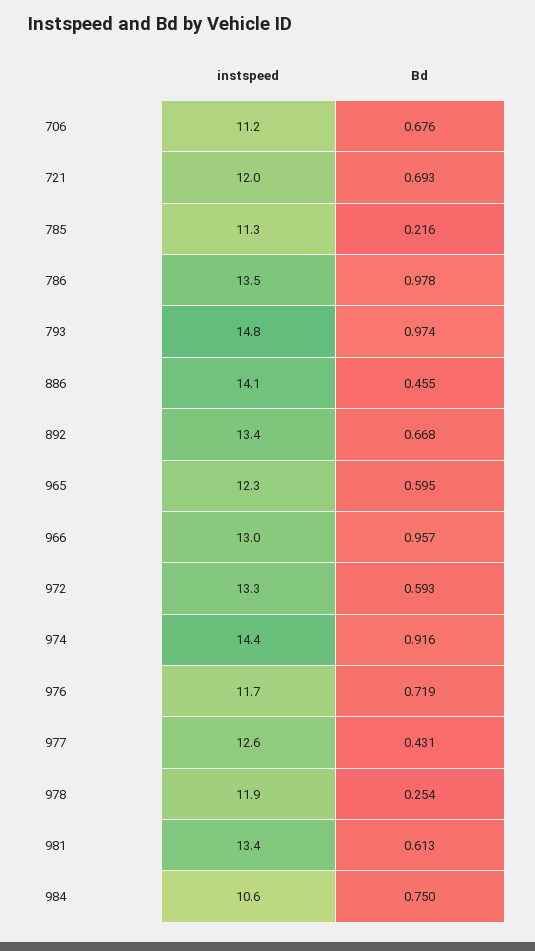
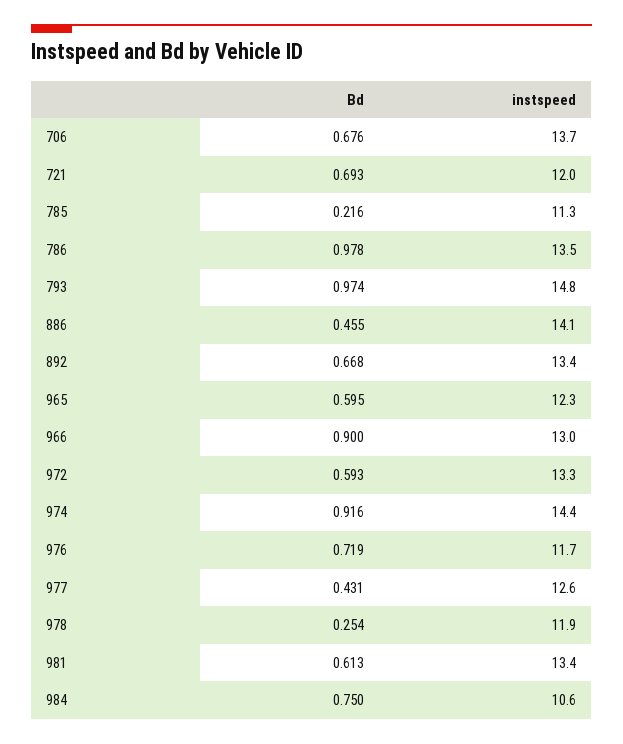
instspeed, 706: 11.2 -> 13.7
Bd, 966: 0.957 -> 0.9

